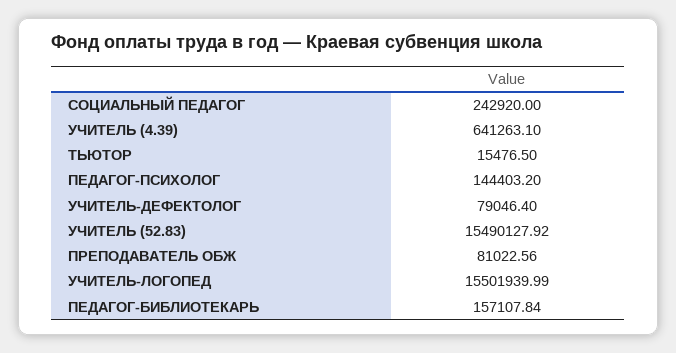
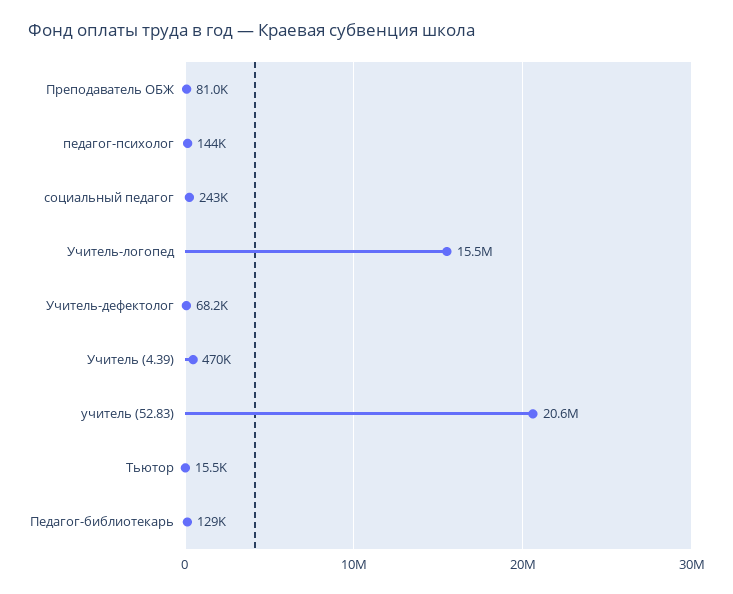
УЧИТЕЛЬ (4.39): 641263.1 -> 470000
УЧИТЕЛЬ-ДЕФЕКТОЛОГ: 79046.4 -> 68200
УЧИТЕЛЬ (52.83): 15490127.92 -> 20600000
ПЕДАГОГ-БИБЛИОТЕКАРЬ: 157107.84 -> 129000

